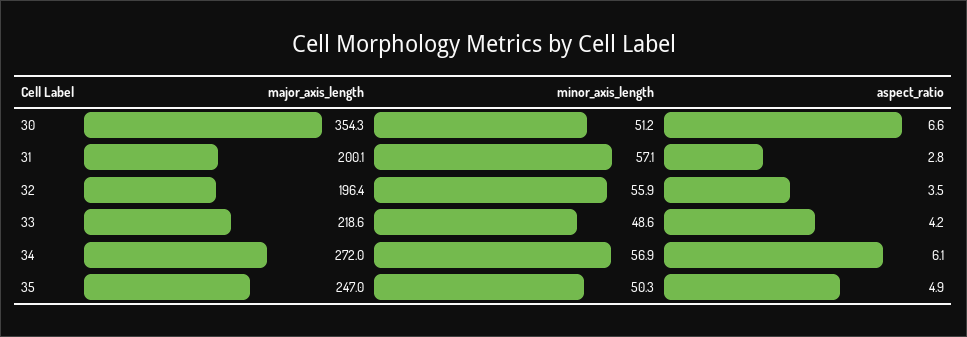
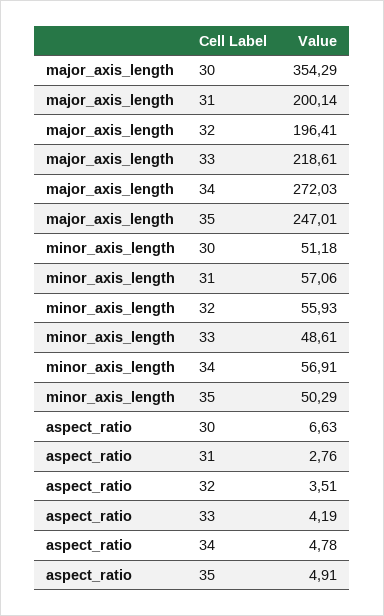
aspect_ratio, 34: 6.1 -> 4.78

